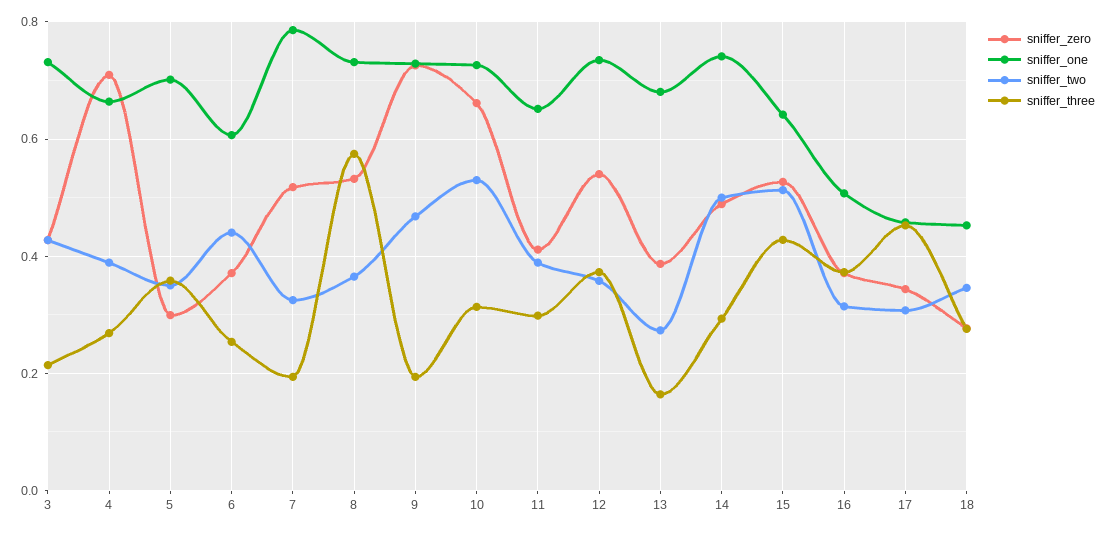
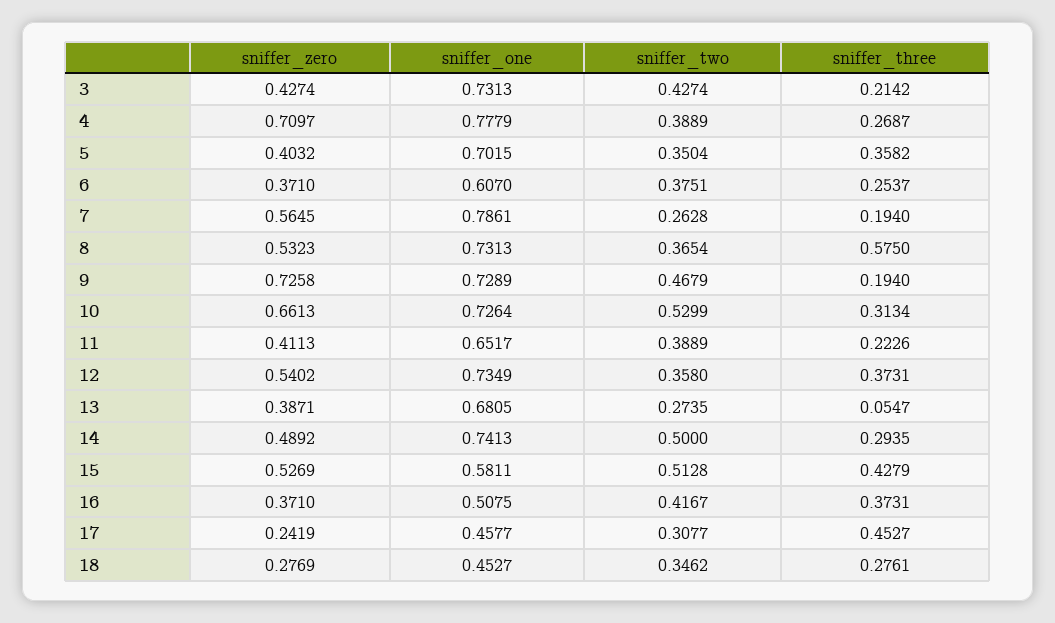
sniffer_one, 4: 0.66 -> 0.7779
sniffer_zero, 5: 0.3 -> 0.4032
sniffer_two, 6: 0.44 -> 0.3751
sniffer_zero, 7: 0.52 -> 0.5645
sniffer_two, 7: 0.32 -> 0.2628
sniffer_three, 11: 0.3 -> 0.2226
sniffer_three, 13: 0.16 -> 0.0547
sniffer_one, 15: 0.64 -> 0.5811
sniffer_two, 16: 0.32 -> 0.4167
sniffer_zero, 17: 0.34 -> 0.2419

